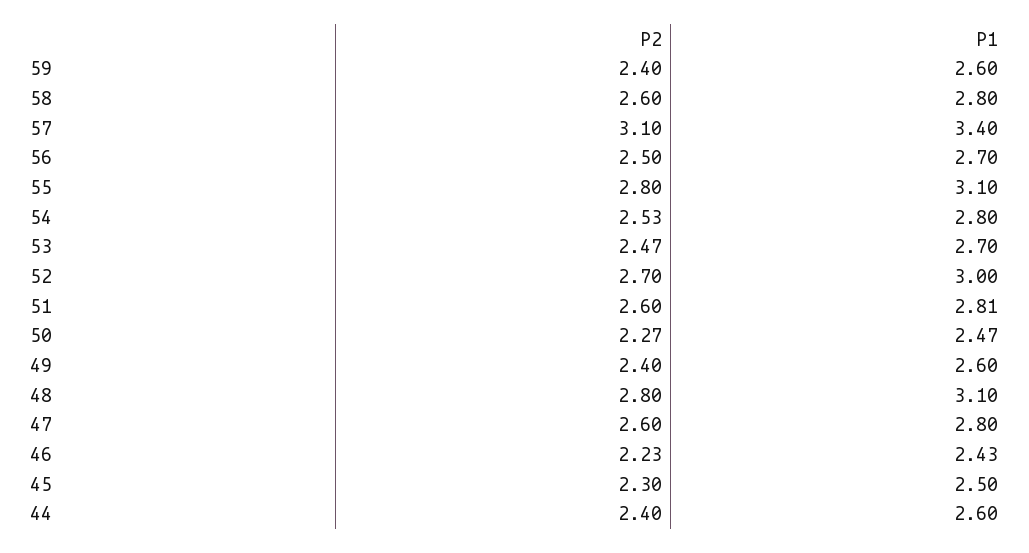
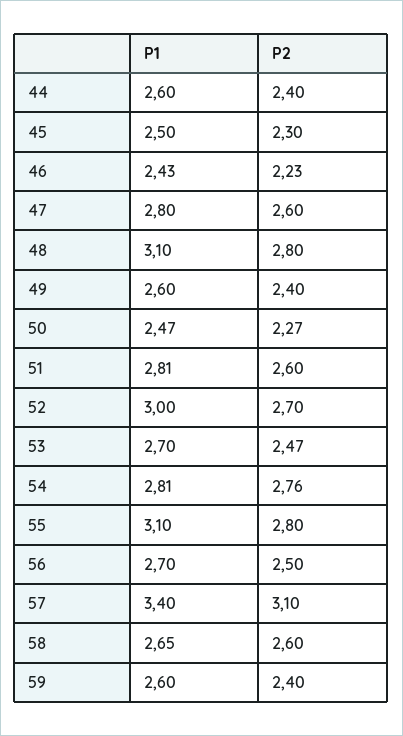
P1, 58: 2.8 -> 2.65
P2, 54: 2.53 -> 2.76
P1, 54: 2.8 -> 2.81

